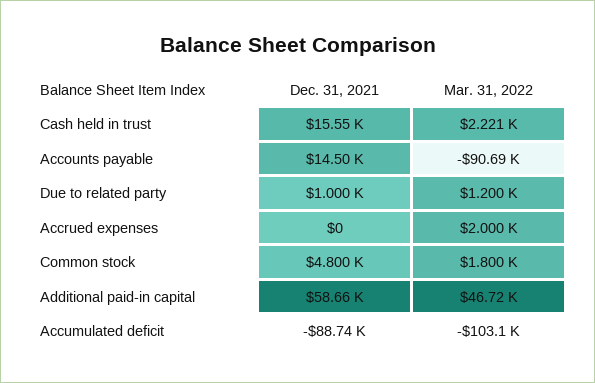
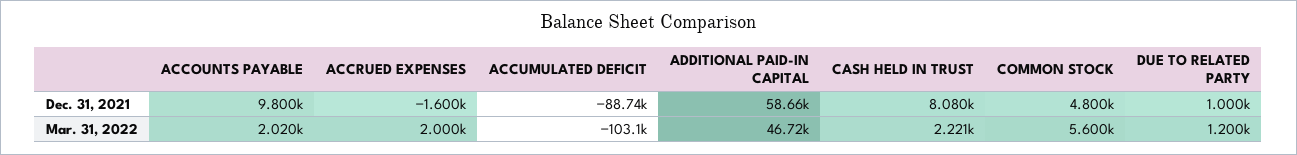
Dec. 31, 2021, Cash held in trust: 15550 -> 8080
Dec. 31, 2021, Accounts payable: 14500 -> 9800
Mar. 31, 2022, Accounts payable: -90690 -> 2020
Dec. 31, 2021, Accrued expenses: 0 -> -1600
Mar. 31, 2022, Common stock: 1800 -> 5600

